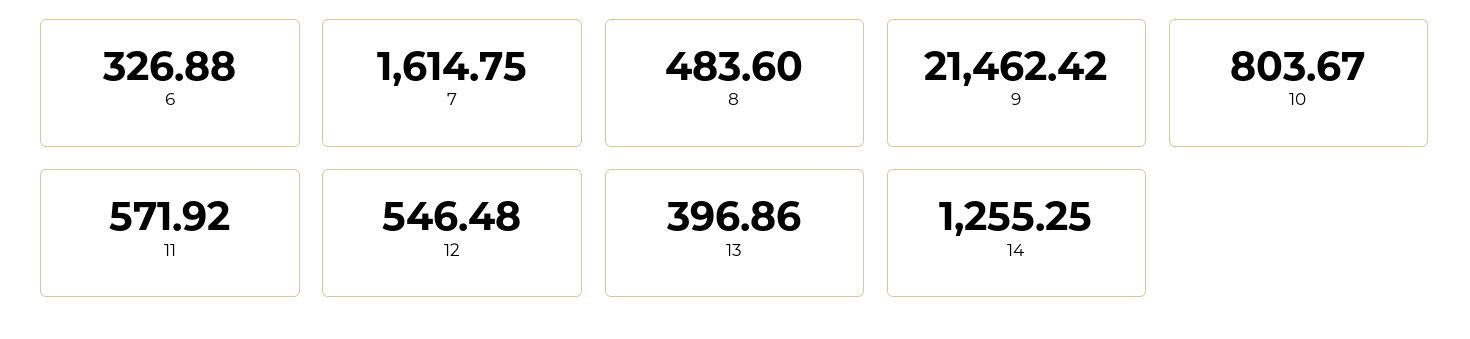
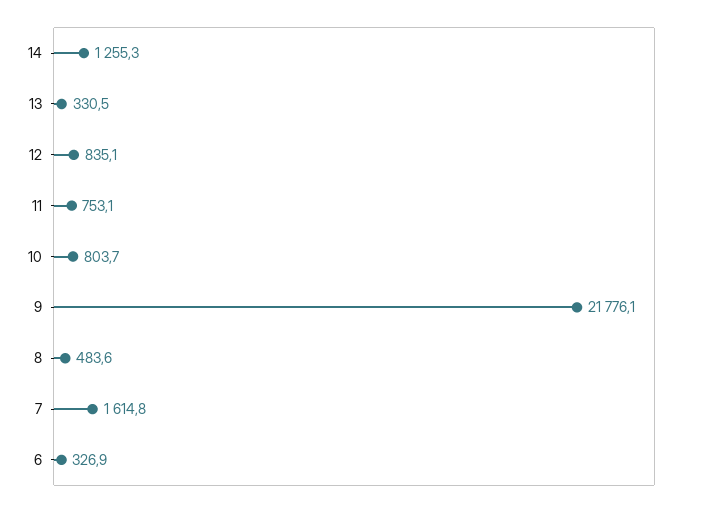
9: 21462.42 -> 21776.1
11: 571.92 -> 753.1
12: 546.48 -> 835.1
13: 396.86 -> 330.5

